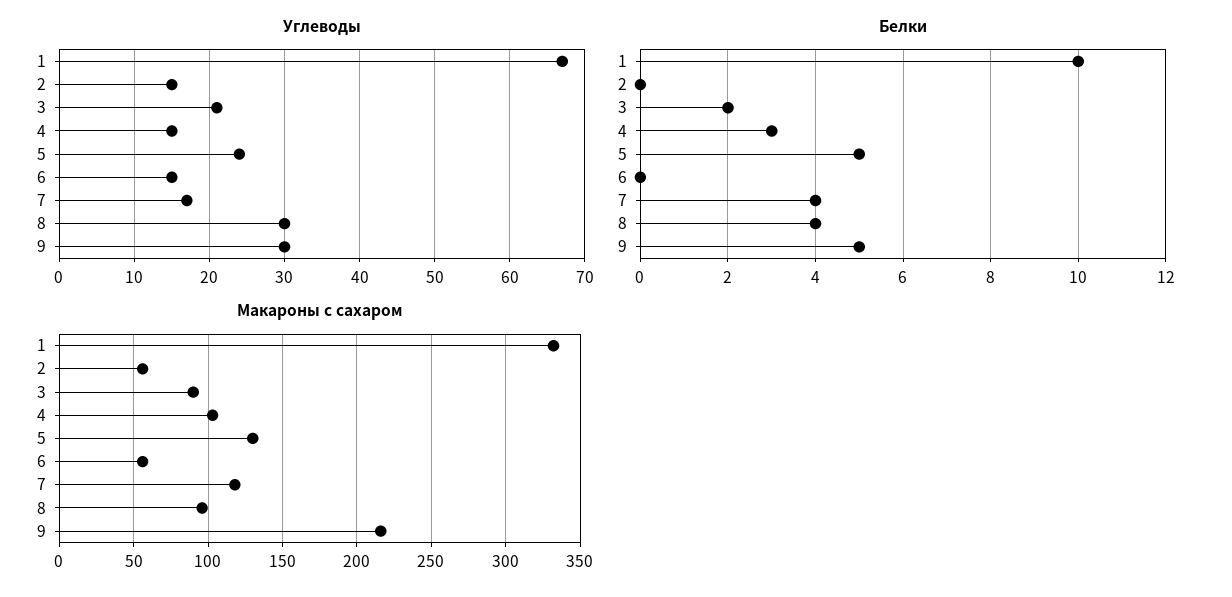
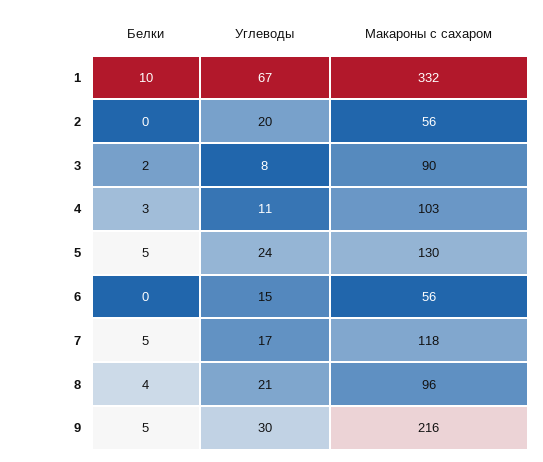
Углеводы, 2: 15 -> 20
Углеводы, 3: 21 -> 8
Углеводы, 4: 15 -> 11
Углеводы, 8: 30 -> 21
Белки, 7: 4 -> 5

